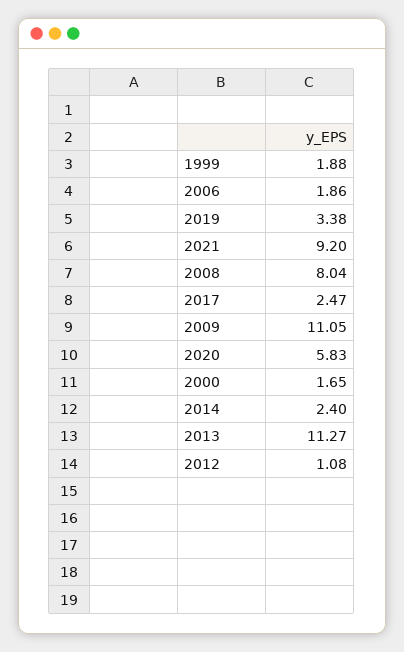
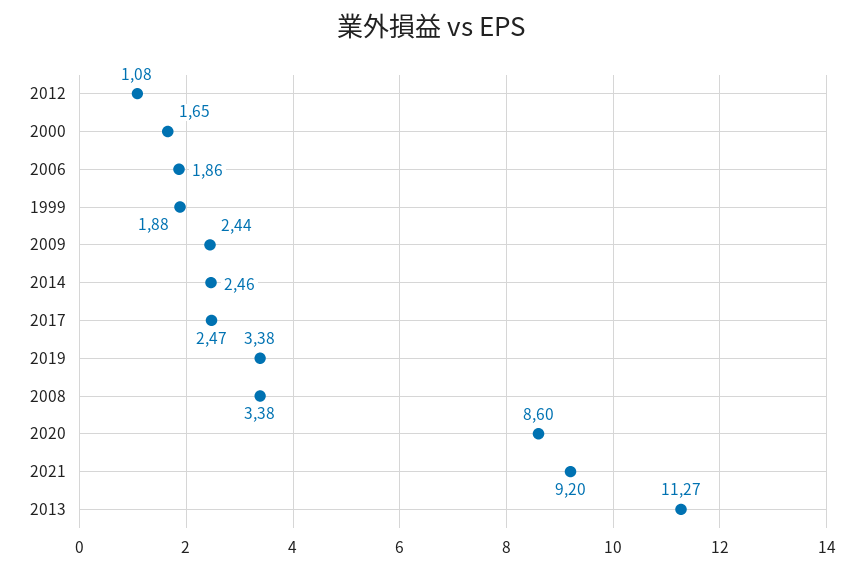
2008: 8.04 -> 3.38
2009: 11.05 -> 2.44
2020: 5.83 -> 8.6
2014: 2.4 -> 2.46

